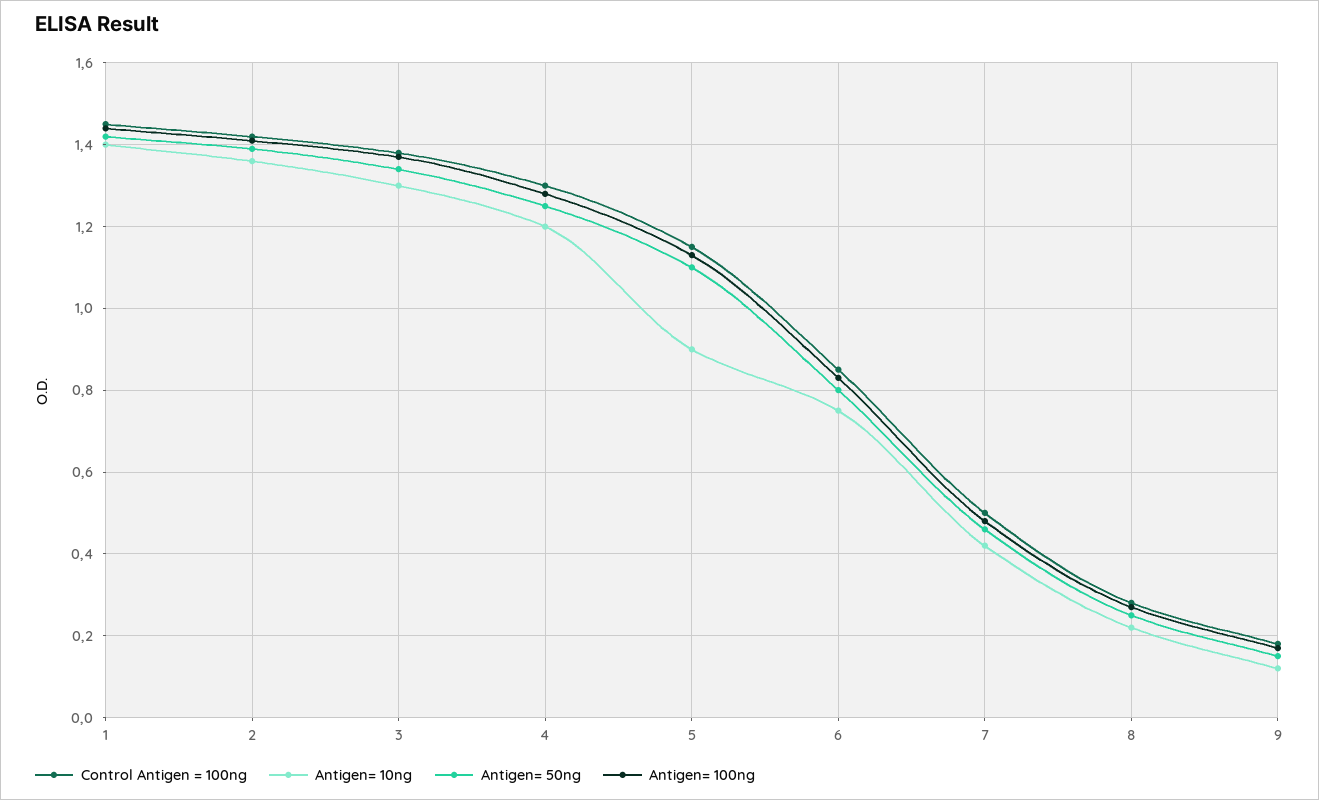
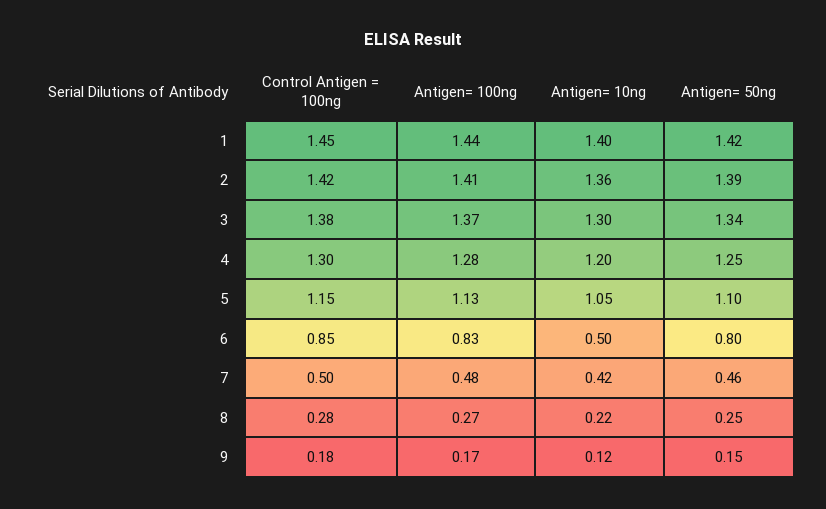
Antigen= 10ng, 5: 0.9 -> 1.05
Antigen= 10ng, 6: 0.75 -> 0.5

